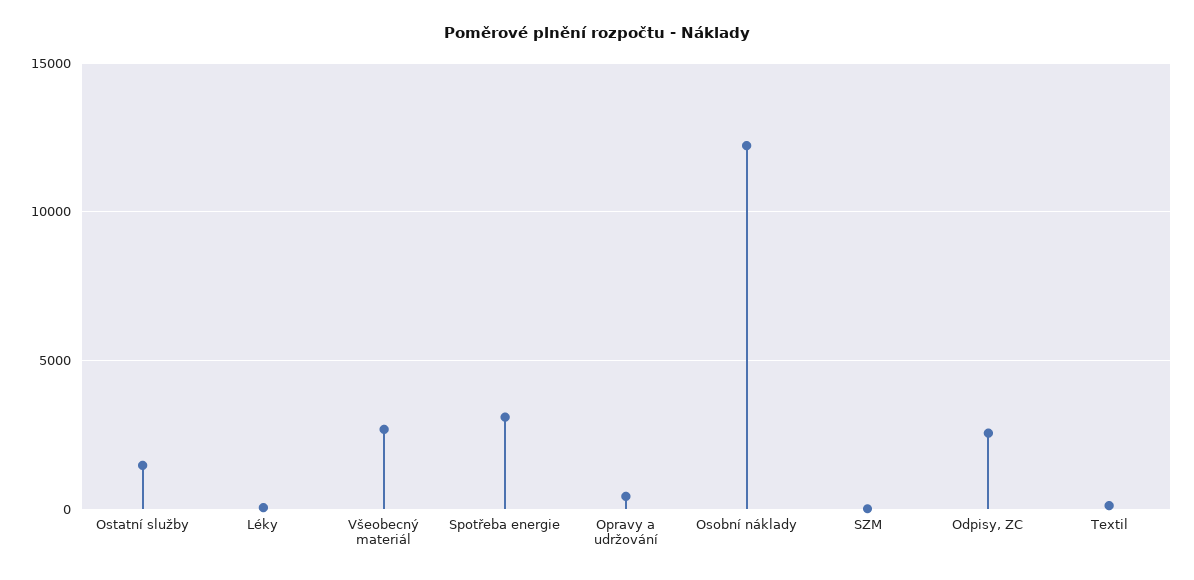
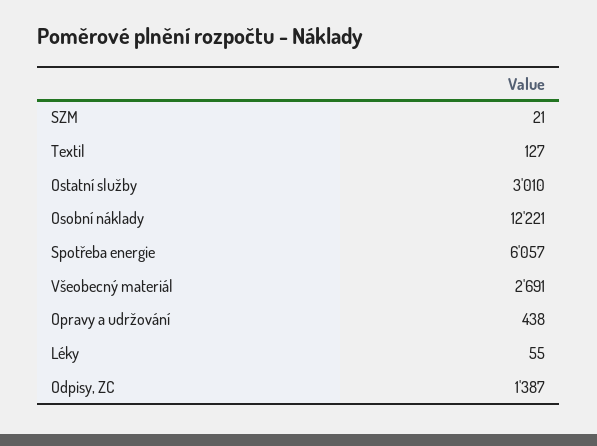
Ostatní služby: 1500 -> 3010
Spotřeba energie: 3000 -> 6057
Odpisy, ZC: 2500 -> 1387

